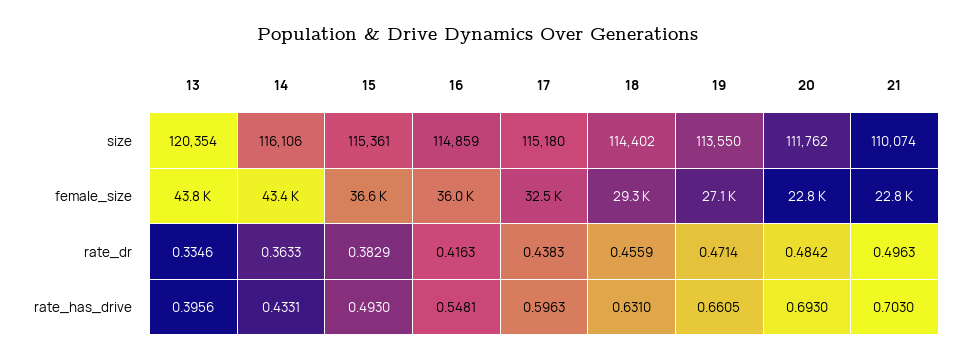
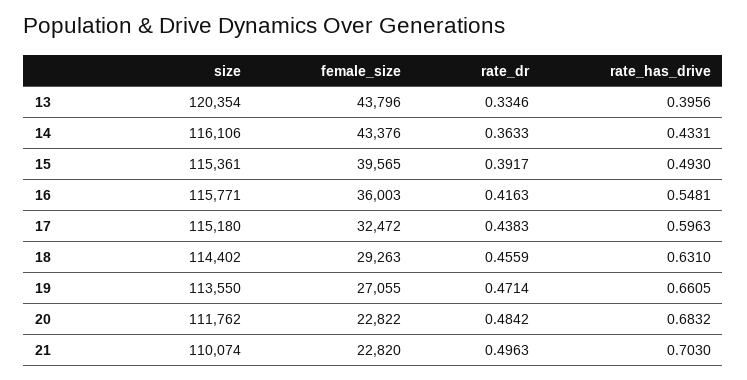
16, size: 114859 -> 115771
15, female_size: 36600 -> 39565
15, rate_dr: 0.3829 -> 0.3917
20, rate_has_drive: 0.693 -> 0.6832

